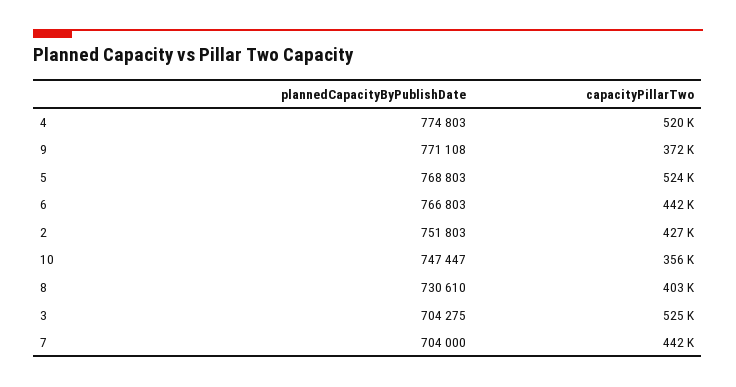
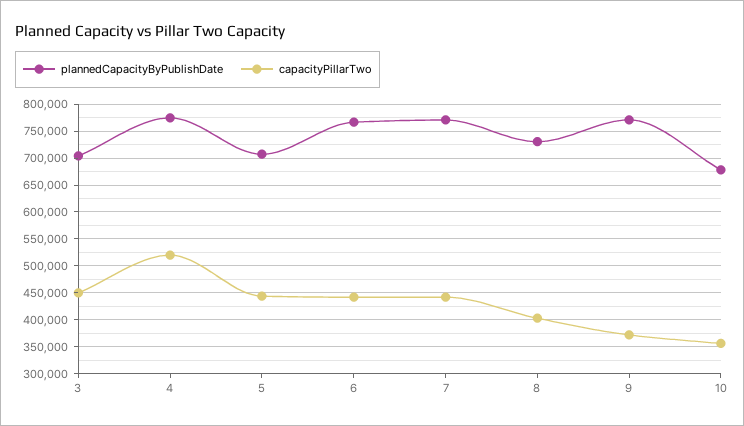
plannedCapacityByPublishDate, 5: 768803 -> 700000
capacityPillarTwo, 5: 524000 -> 450000
plannedCapacityByPublishDate, 2: 751803 -> none
capacityPillarTwo, 2: 427000 -> none
plannedCapacityByPublishDate, 10: 747447 -> 675000
capacityPillarTwo, 3: 525000 -> 450000
plannedCapacityByPublishDate, 7: 704000 -> 775000

